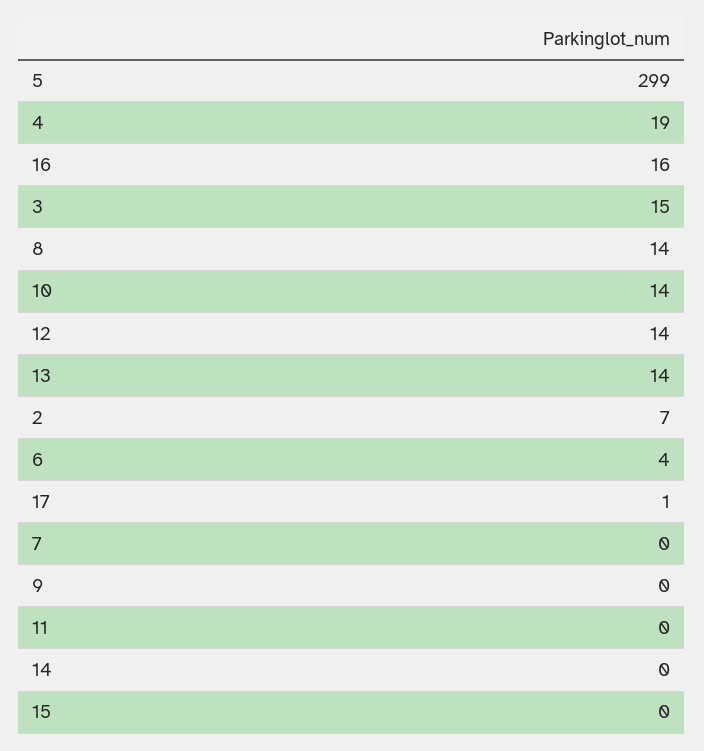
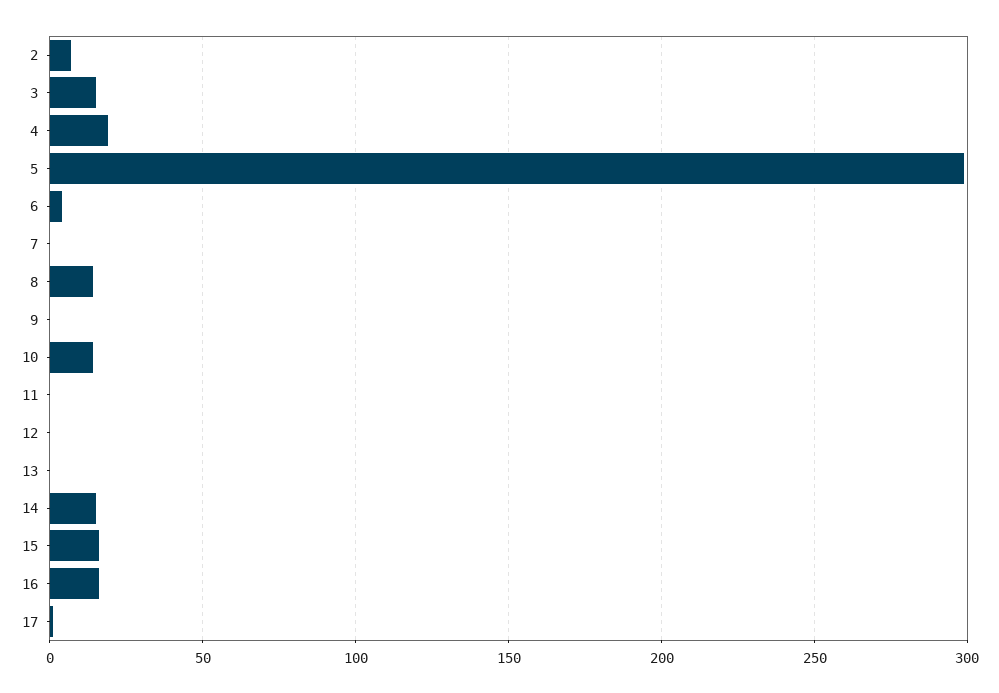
12: 14 -> 0
13: 14 -> 0
14: 0 -> 15
15: 0 -> 15

